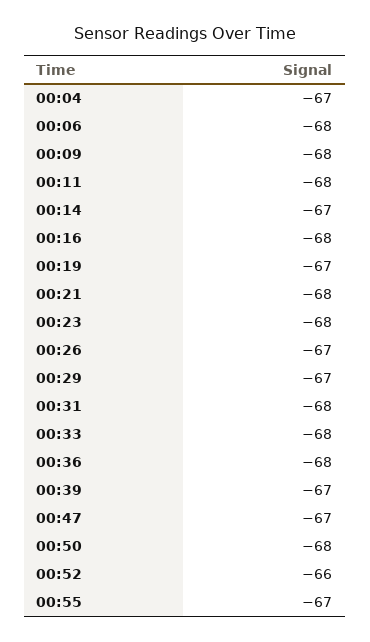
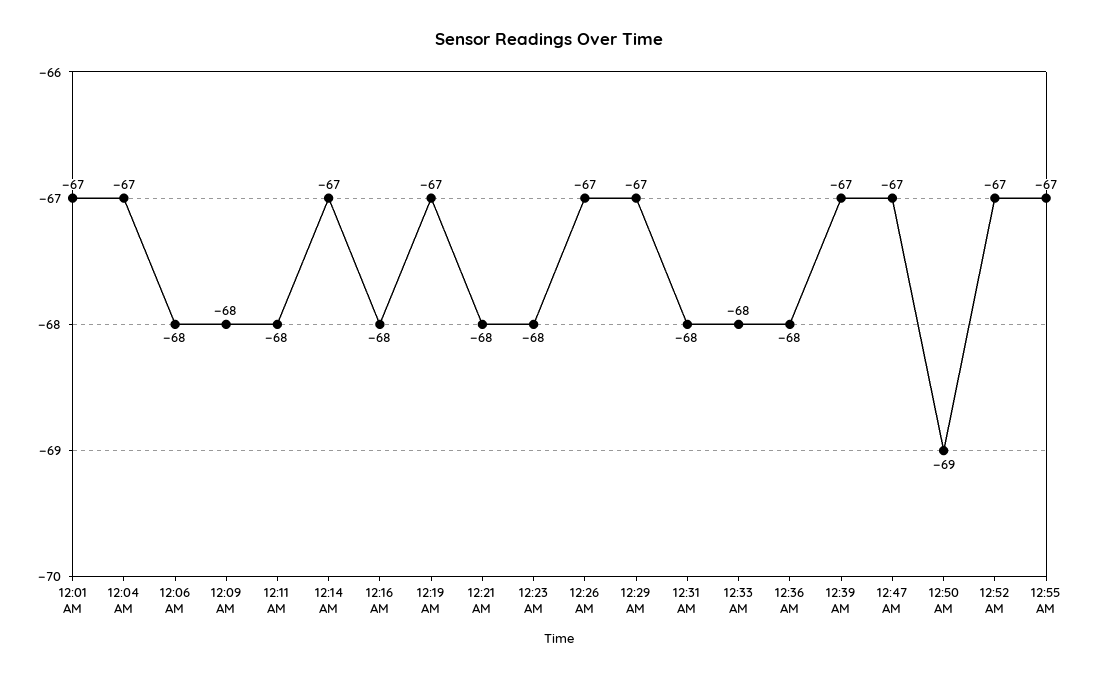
00:50: -68 -> -69
00:52: -66 -> -67
12:01 AM: none -> -67

